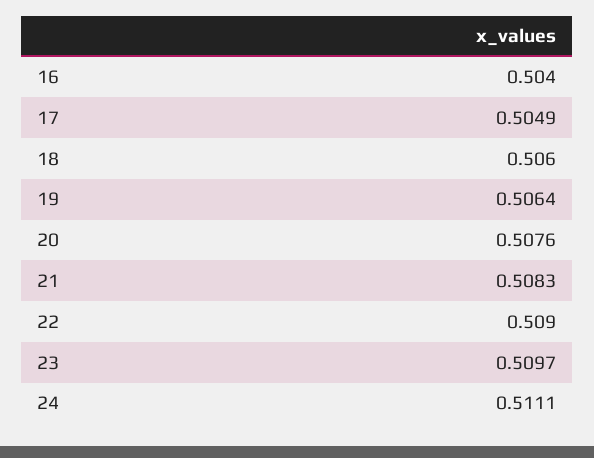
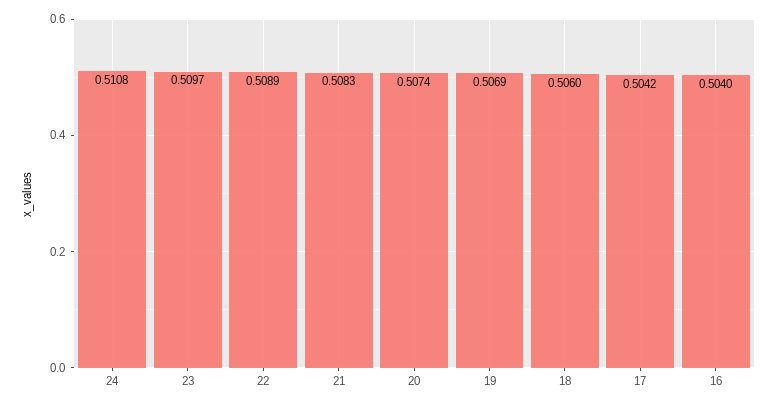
17: 0.5049 -> 0.5042
19: 0.5064 -> 0.5069
20: 0.5076 -> 0.5074
22: 0.509 -> 0.5089
24: 0.5111 -> 0.5108

